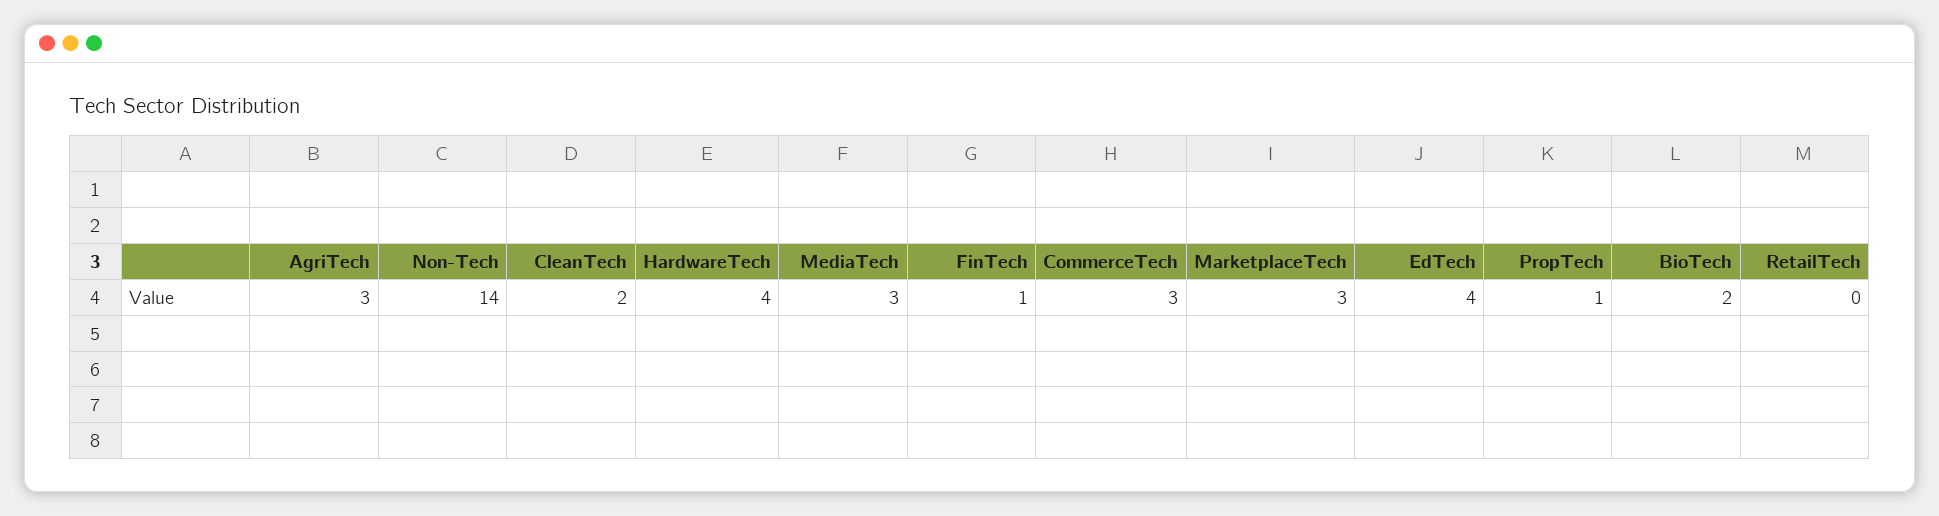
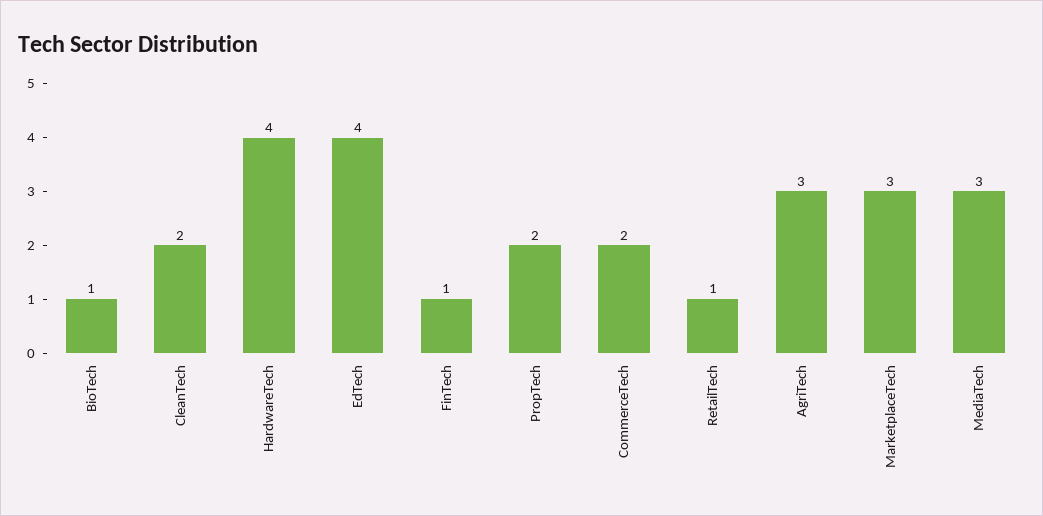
Non-Tech: 14 -> none
CommerceTech: 3 -> 2
PropTech: 1 -> 2
BioTech: 2 -> 1
RetailTech: 0 -> 1

